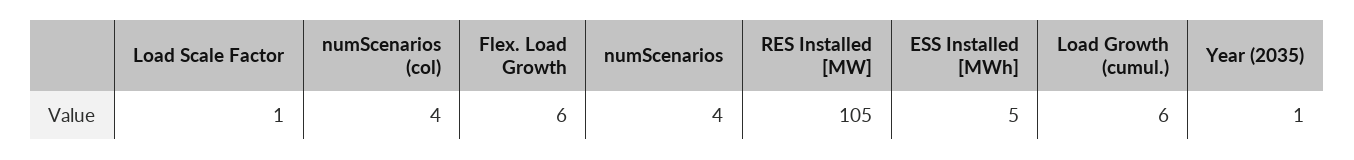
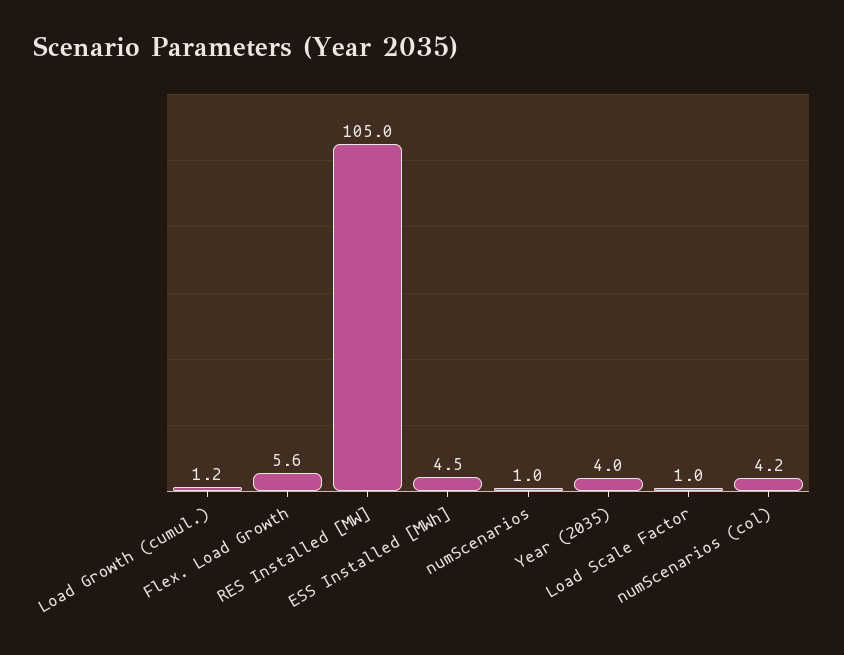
numScenarios: 4 -> 1
Load Growth (cumul.): 6 -> 1.2
Year (2035): 1 -> 4

